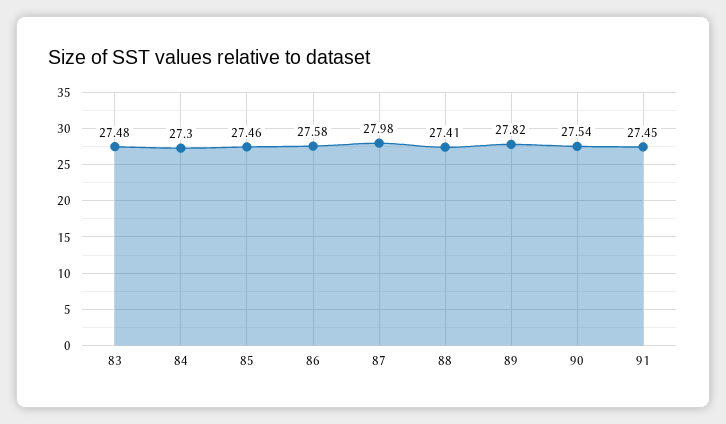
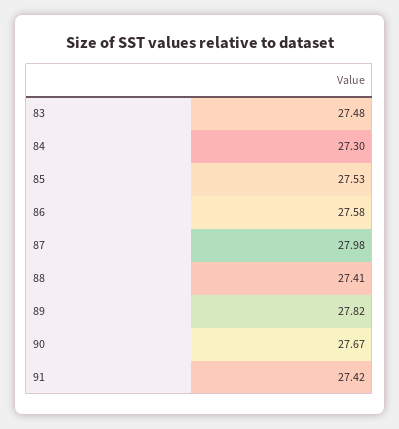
85: 27.46 -> 27.53
90: 27.54 -> 27.67
91: 27.45 -> 27.42

